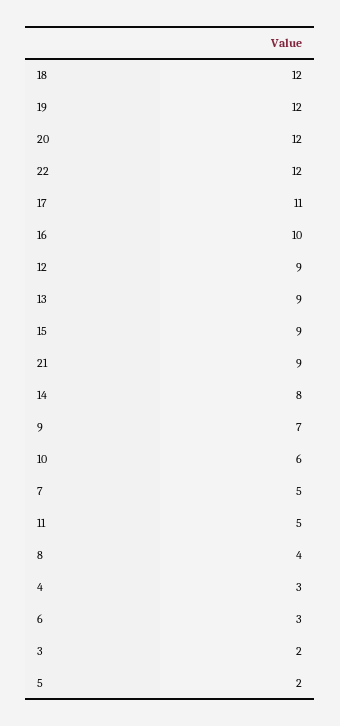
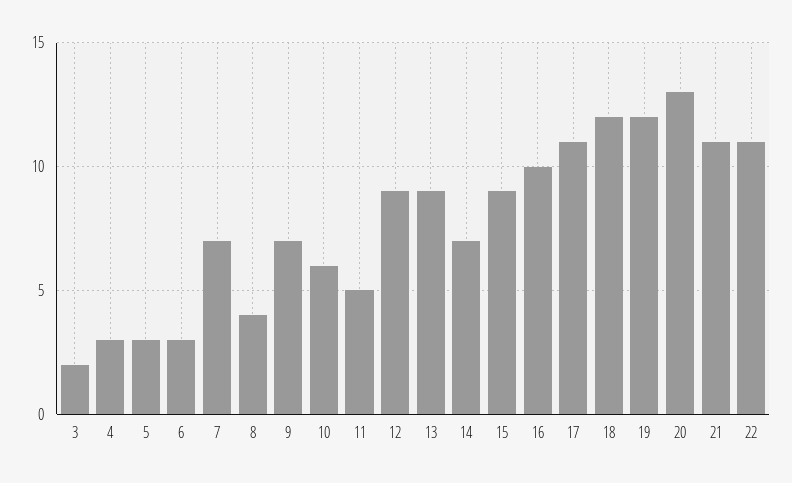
20: 12 -> 13
22: 12 -> 11
21: 9 -> 11
14: 8 -> 7
7: 5 -> 7
5: 2 -> 3

